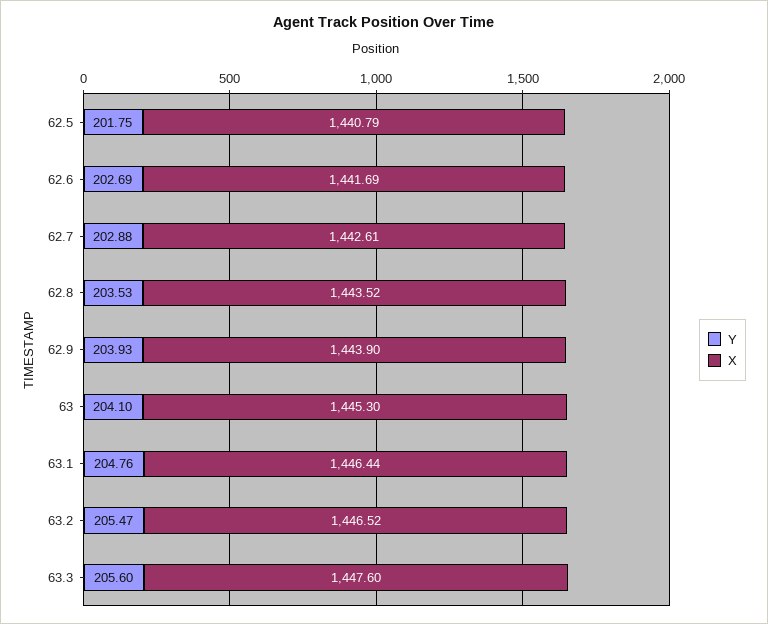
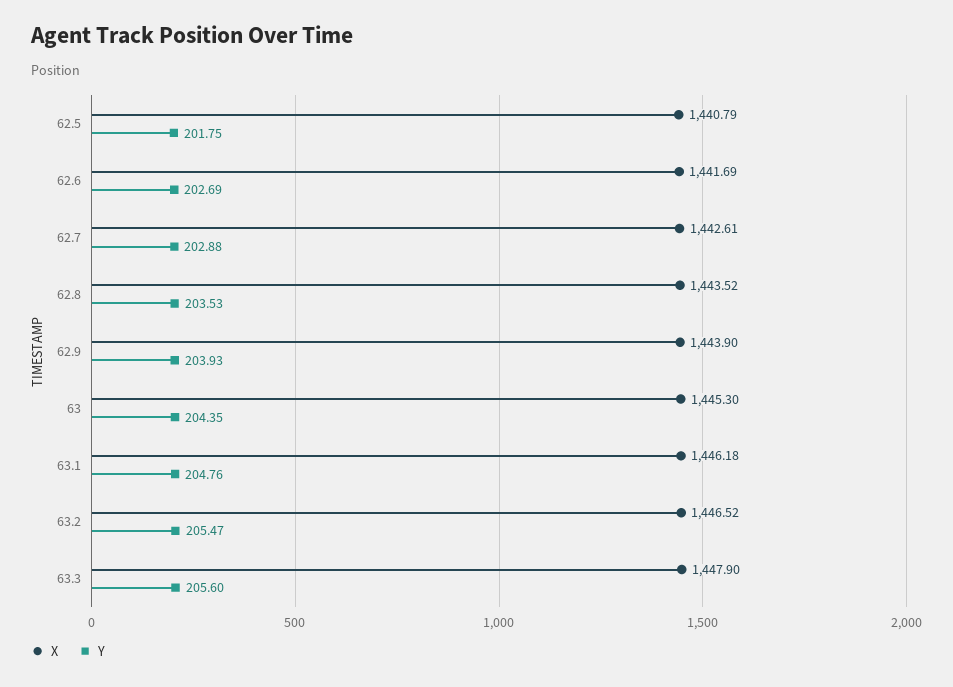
Y, 63: 204.1 -> 204.35
X, 63.1: 1446.44 -> 1446.18
X, 63.3: 1447.6 -> 1447.9

